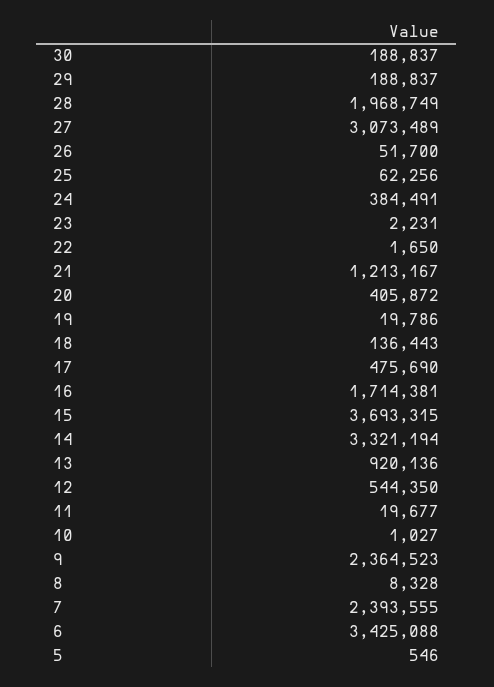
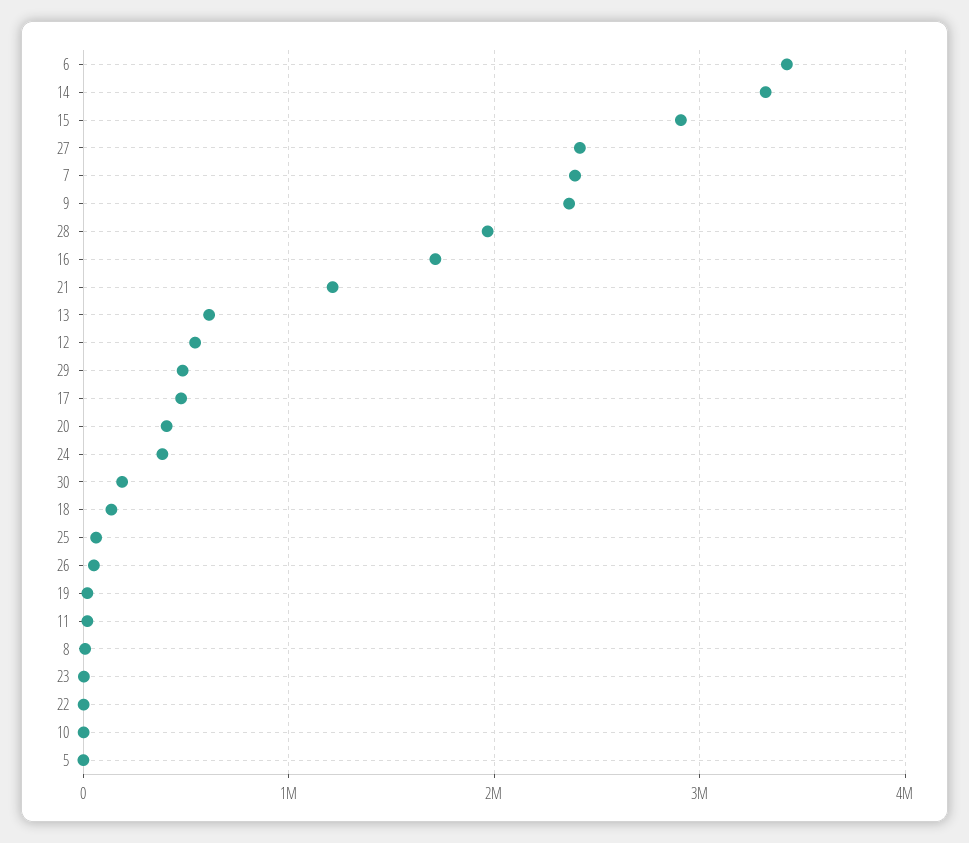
29: 188837 -> 500000
27: 3073489 -> 2400000
15: 3693315 -> 2900000
13: 920136 -> 600000

